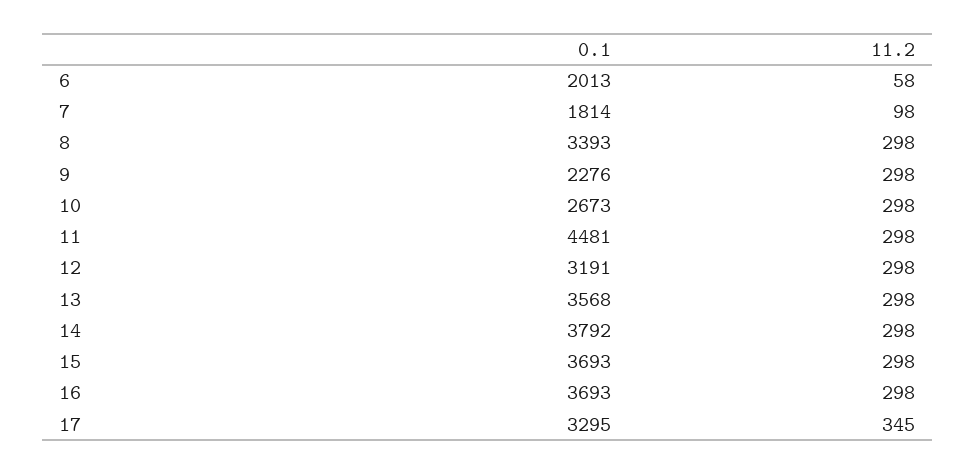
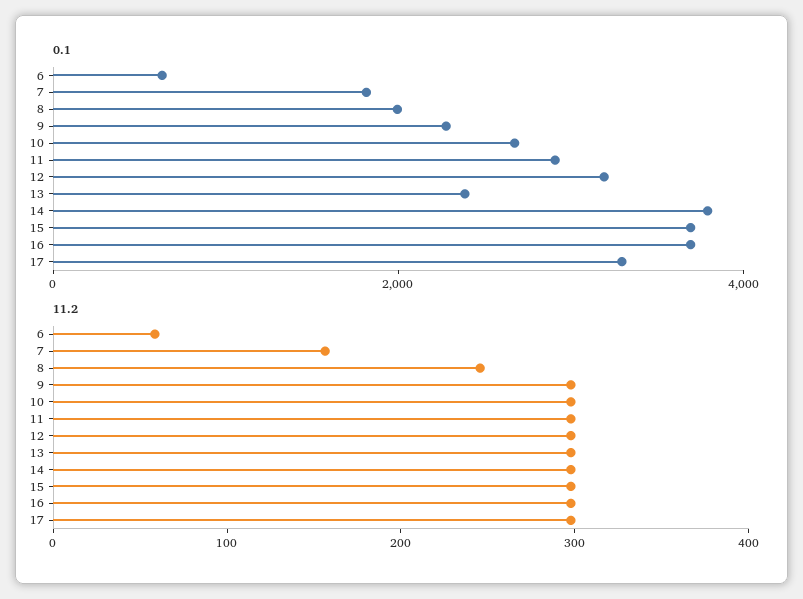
0.1, 6: 2013 -> 500
11.2, 7: 98 -> 160
0.1, 8: 3393 -> 2000
11.2, 8: 298 -> 240
0.1, 11: 4481 -> 3000
0.1, 13: 3568 -> 2500
11.2, 17: 345 -> 300

